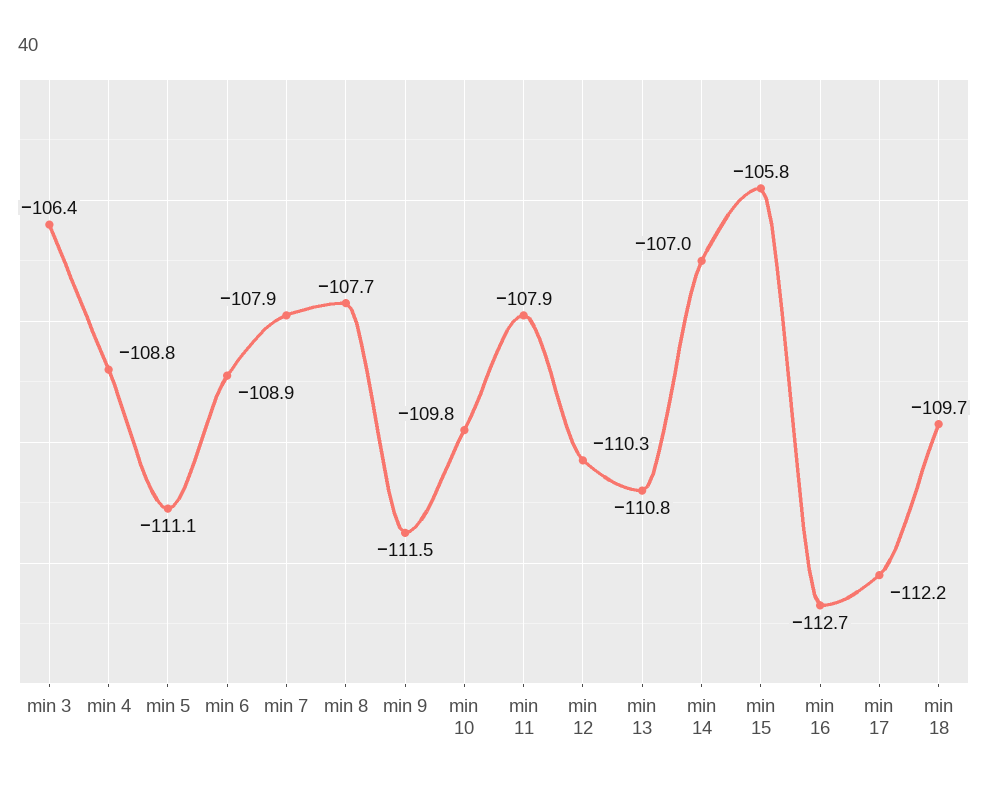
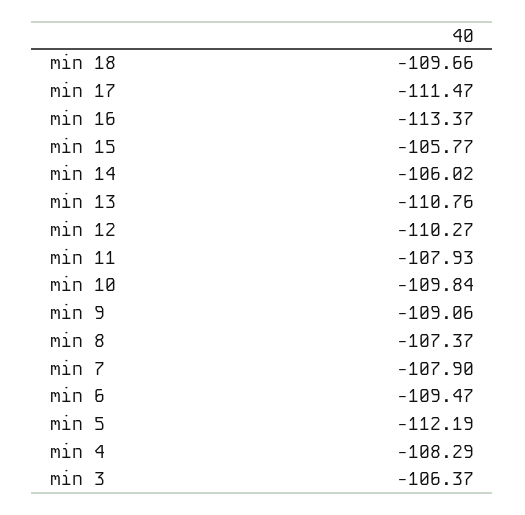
min 4: -108.8 -> -108.29
min 5: -111.1 -> -112.19
min 6: -108.9 -> -109.47
min 8: -107.7 -> -107.37
min 9: -111.5 -> -109.06
min 14: -107 -> -106.02
min 16: -112.7 -> -113.37
min 17: -112.2 -> -111.47

